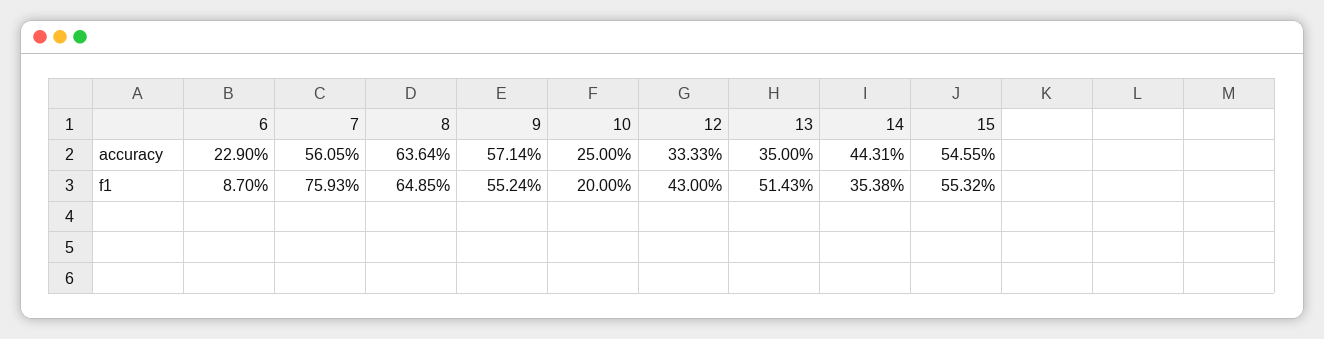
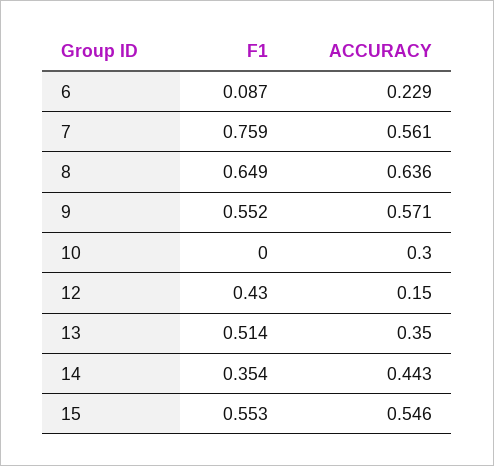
10, accuracy: 0.25 -> 0.3
12, accuracy: 0.3333 -> 0.15
10, f1: 0.2 -> 0

